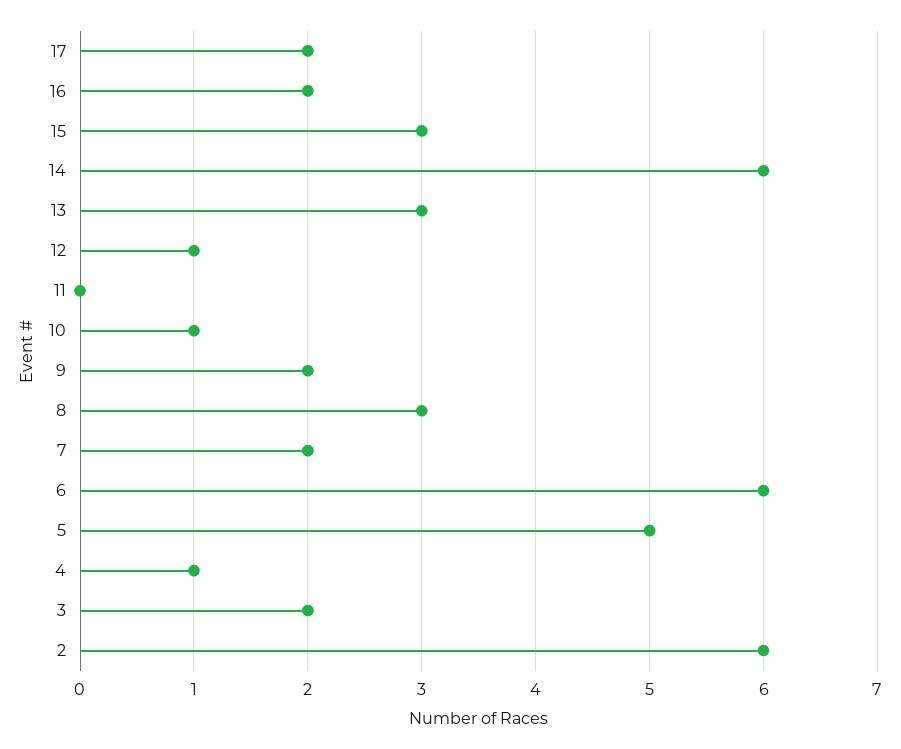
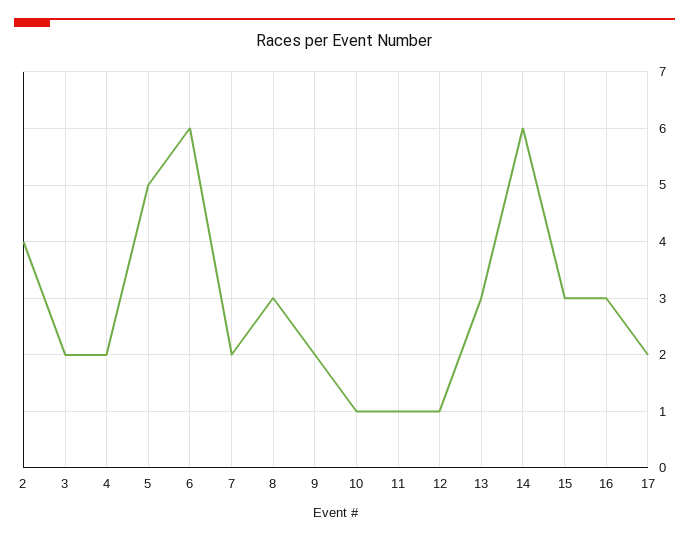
16: 2 -> 3
11: 0 -> 1
4: 1 -> 2
2: 6 -> 4

